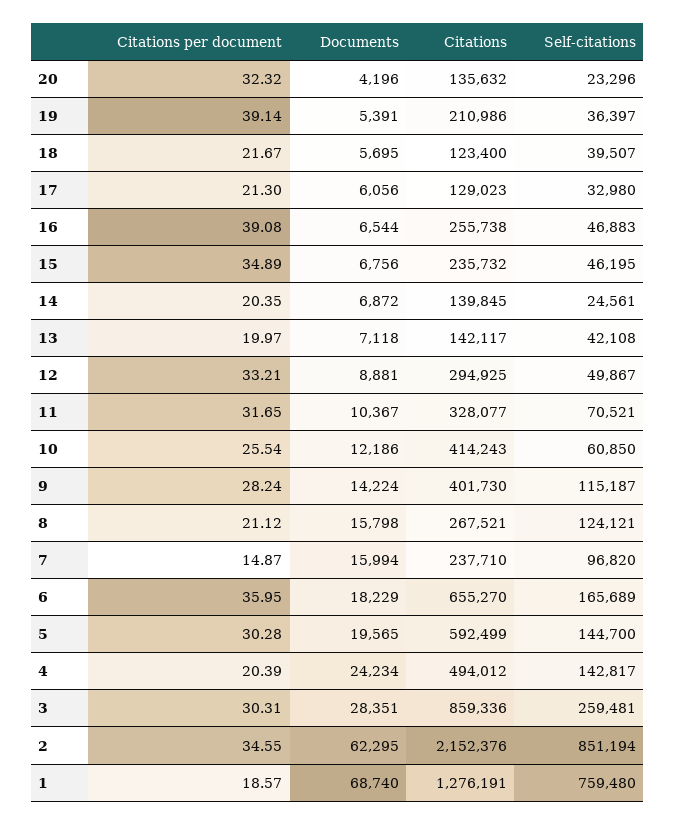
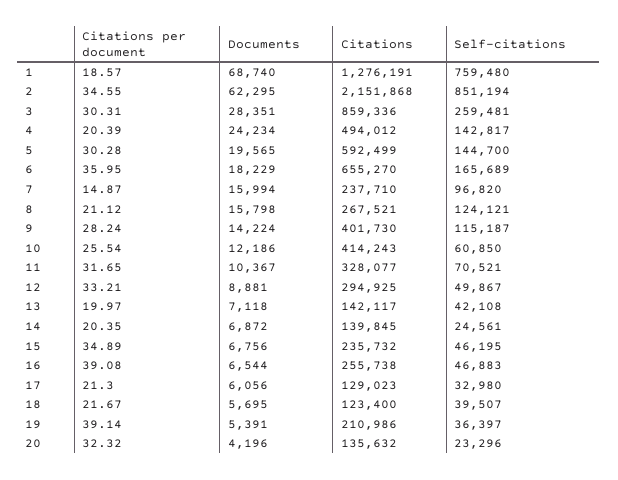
Citations, 2: 2152376 -> 2151868

